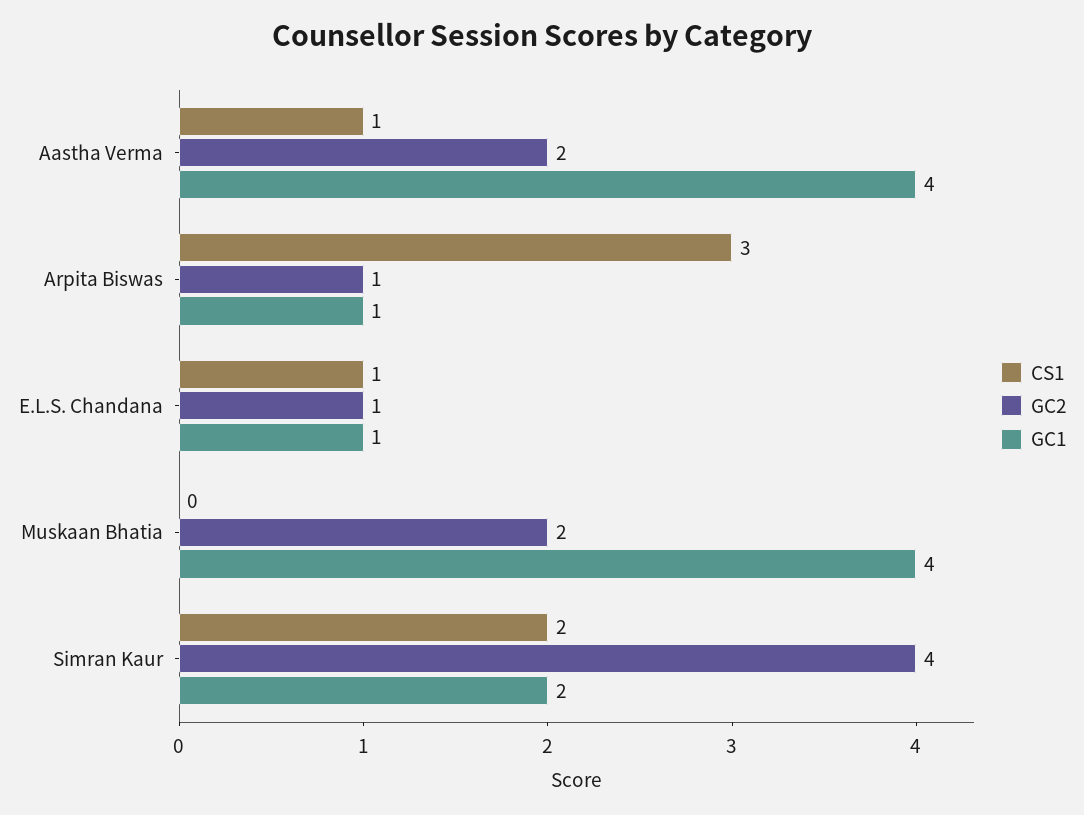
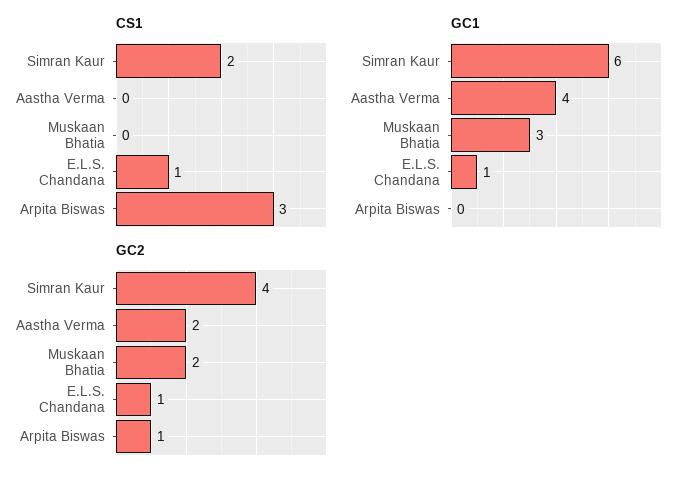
CS1, Aastha Verma: 1 -> 0
GC1, Arpita Biswas: 1 -> 0
GC1, Muskaan Bhatia: 4 -> 3
GC1, Simran Kaur: 2 -> 6

